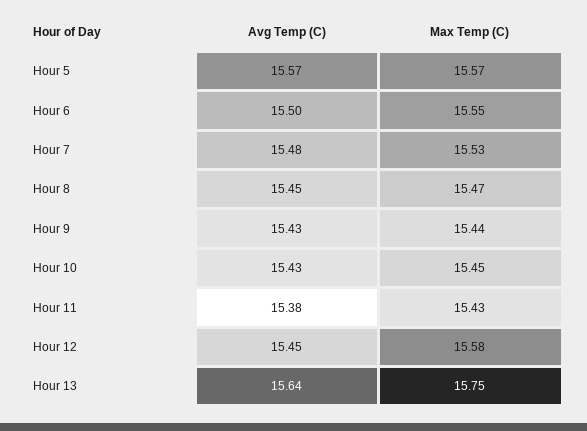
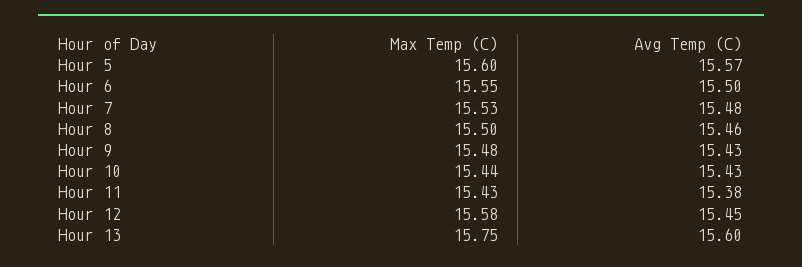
Max Temp (C), Hour 5: 15.57 -> 15.6
Avg Temp (C), Hour 8: 15.45 -> 15.46
Max Temp (C), Hour 8: 15.47 -> 15.5
Max Temp (C), Hour 9: 15.44 -> 15.48
Max Temp (C), Hour 10: 15.45 -> 15.44
Avg Temp (C), Hour 13: 15.64 -> 15.6

